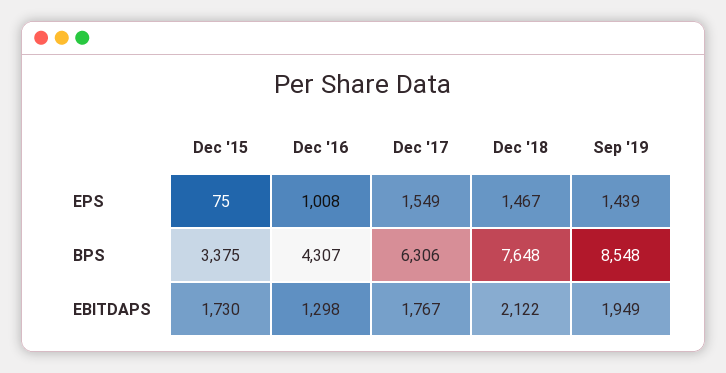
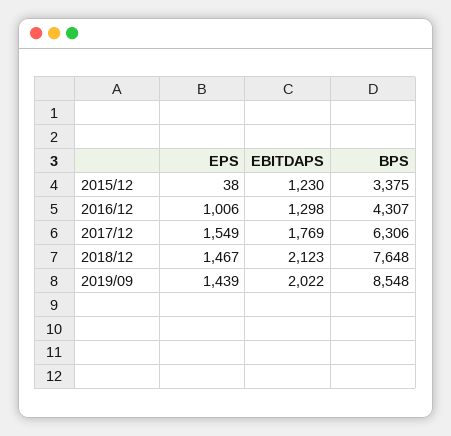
Dec '15, EPS: 75 -> 38
Dec '16, EPS: 1008 -> 1006
Dec '15, EBITDAPS: 1730 -> 1230
Dec '17, EBITDAPS: 1767 -> 1769
Dec '18, EBITDAPS: 2122 -> 2123
Sep '19, EBITDAPS: 1949 -> 2022

